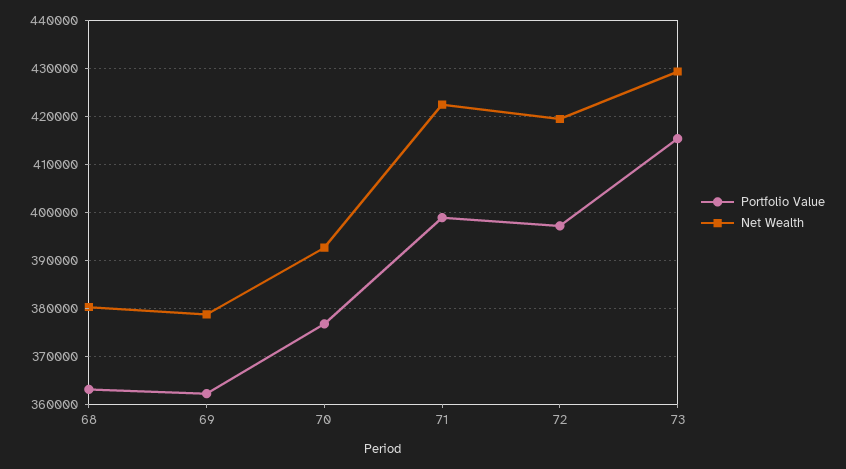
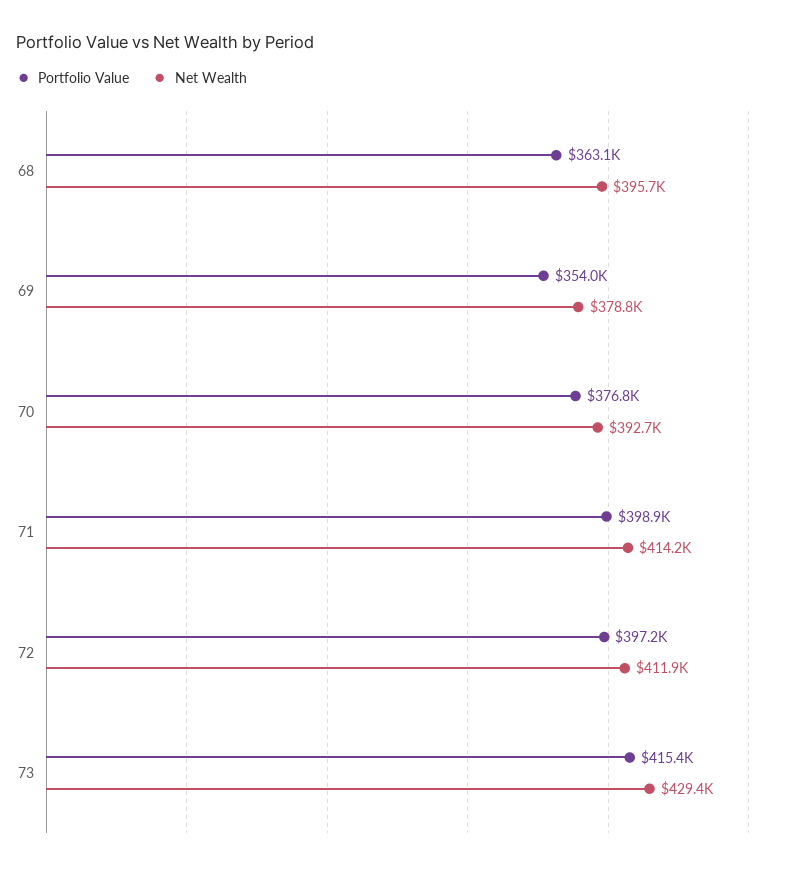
Net Wealth, 68: 380000 -> 395700
Portfolio Value, 69: 362000 -> 354000
Net Wealth, 71: 422000 -> 414200
Net Wealth, 72: 420000 -> 411900

